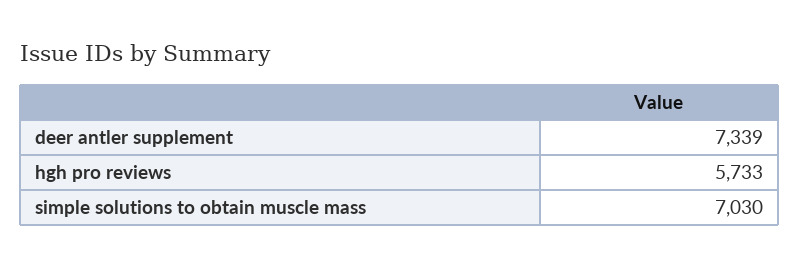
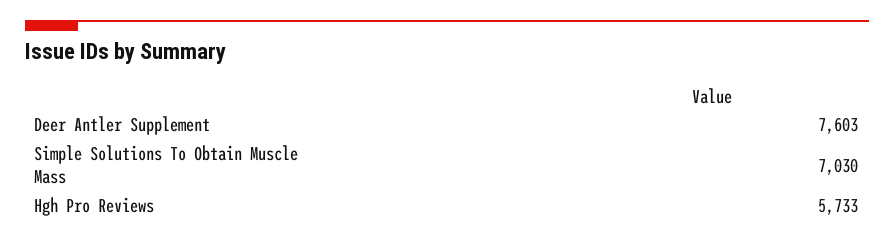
deer antler supplement: 7339 -> 7603

